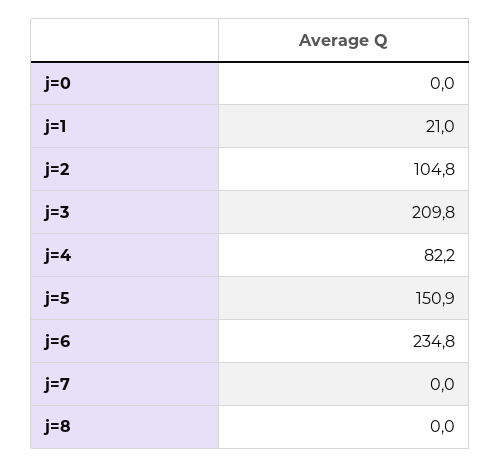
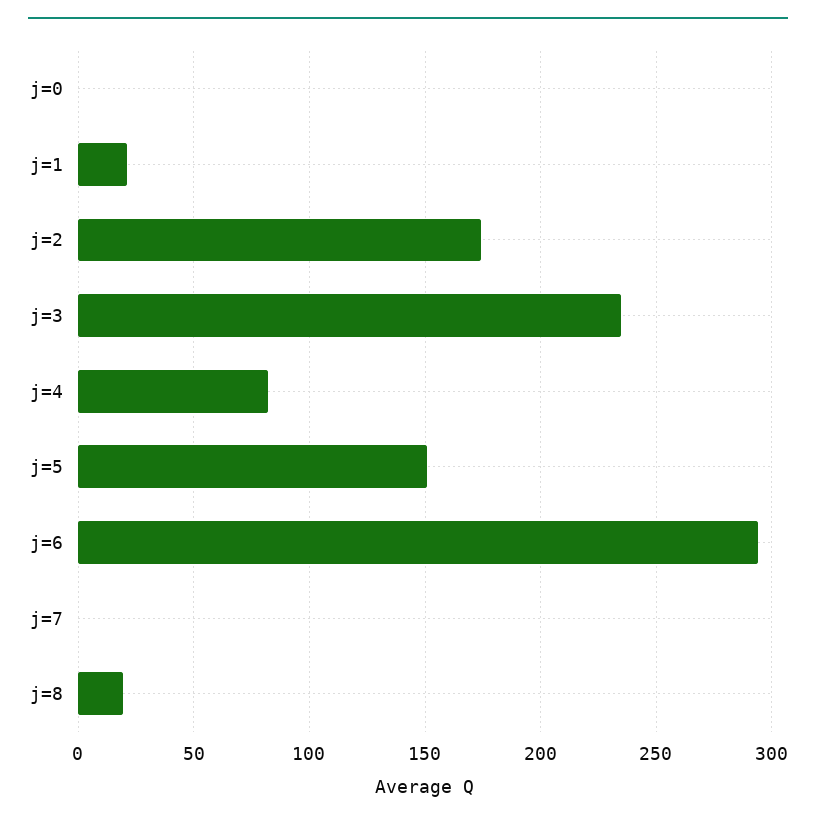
j=2: 104.8 -> 175
j=3: 209.8 -> 235
j=6: 234.8 -> 295
j=8: 0 -> 20

